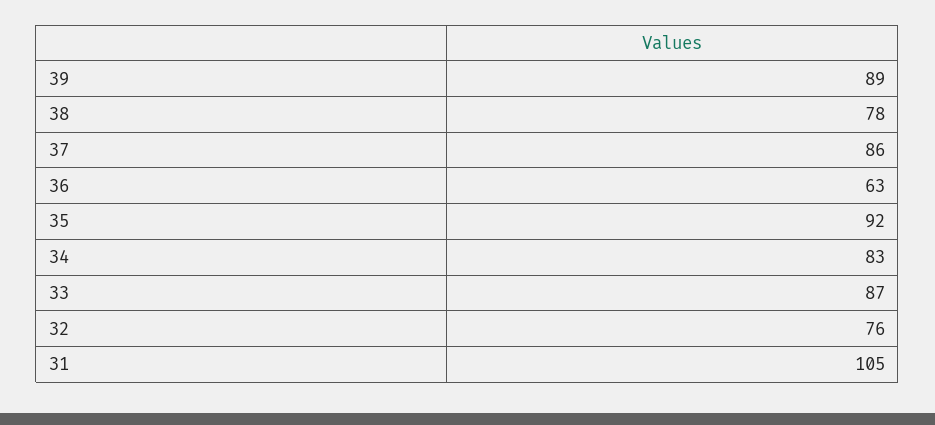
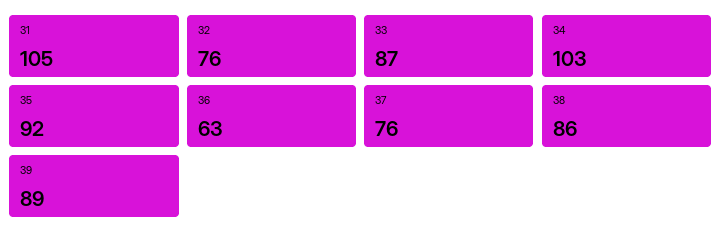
38: 78 -> 86
37: 86 -> 76
34: 83 -> 103

